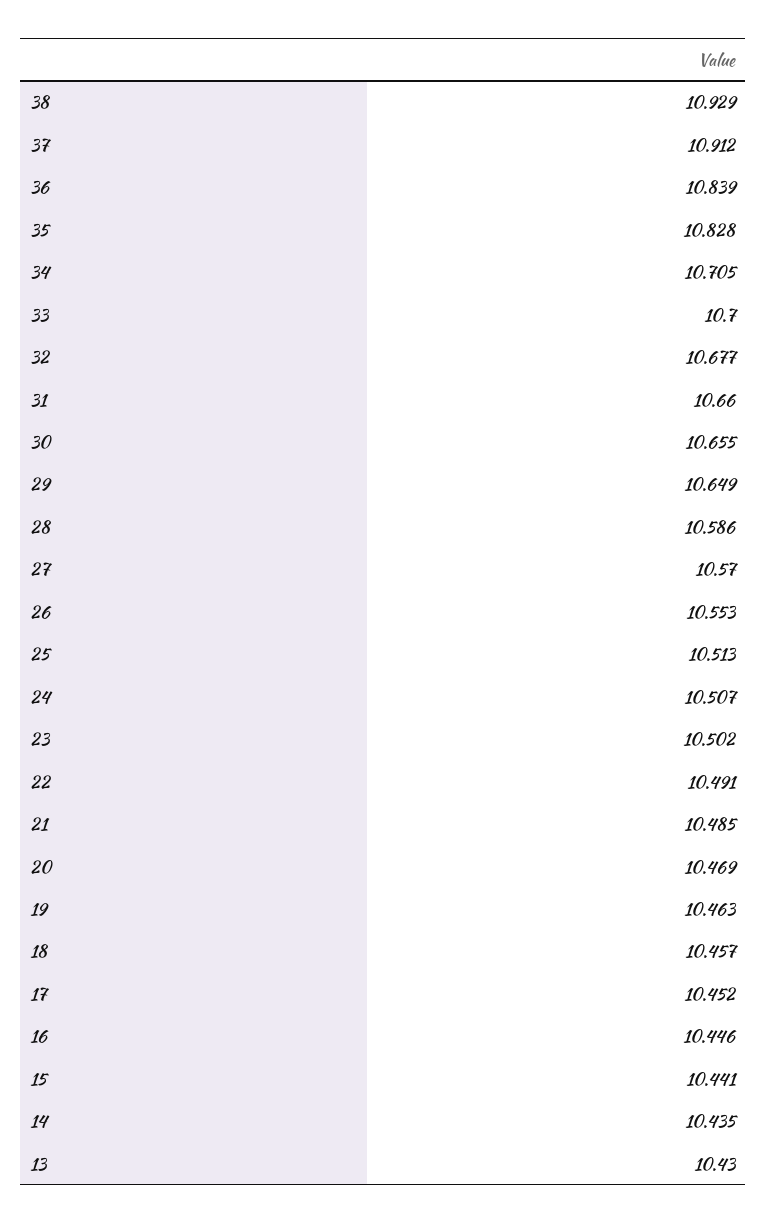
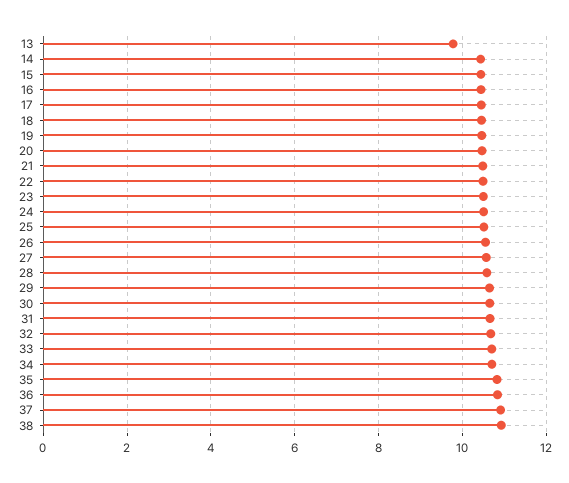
13: 10.43 -> 9.8

